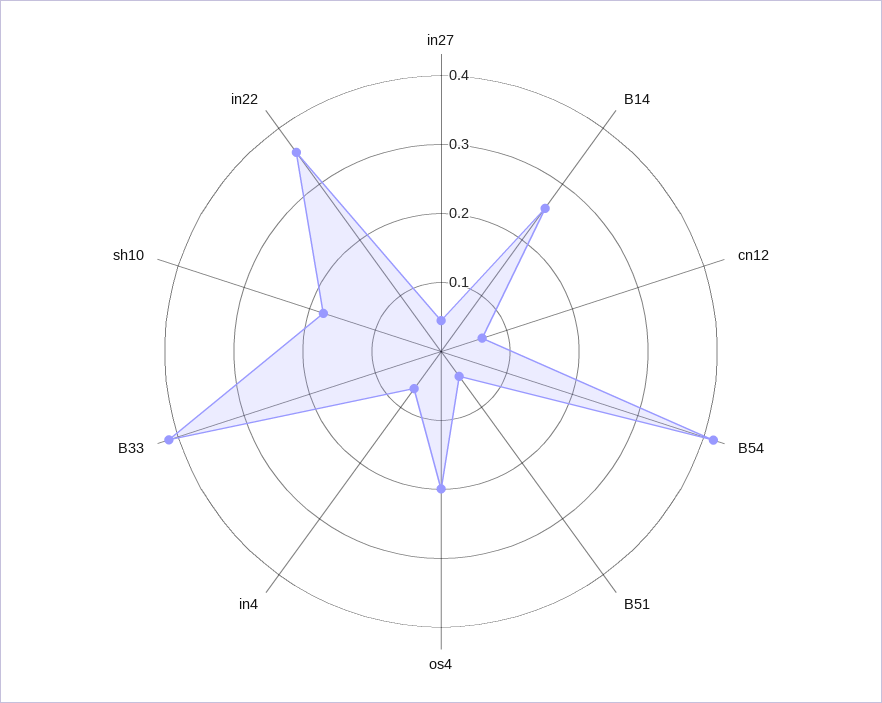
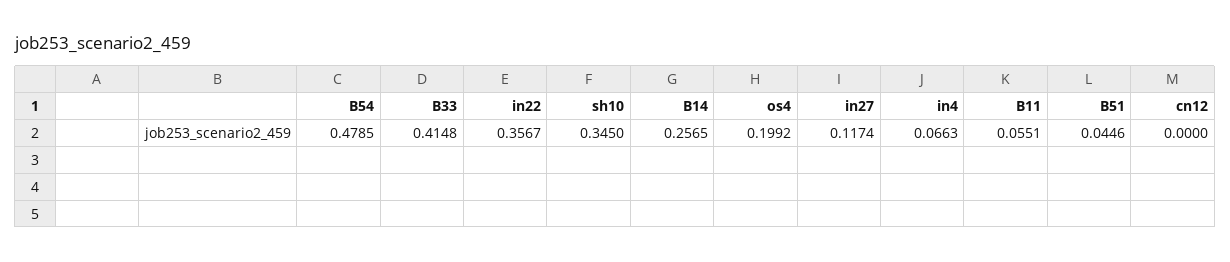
in27: 0.04 -> 0.1174
cn12: 0.06 -> 0
B54: 0.42 -> 0.4785
sh10: 0.18 -> 0.345
B11: none -> 0.0551

